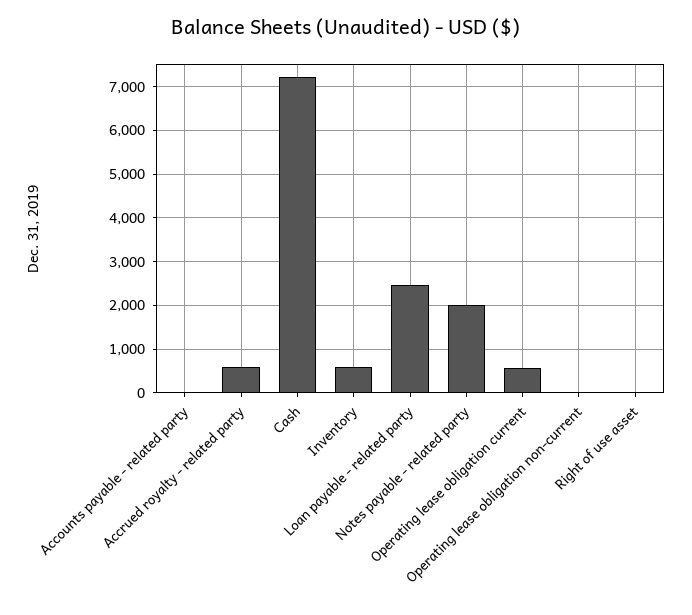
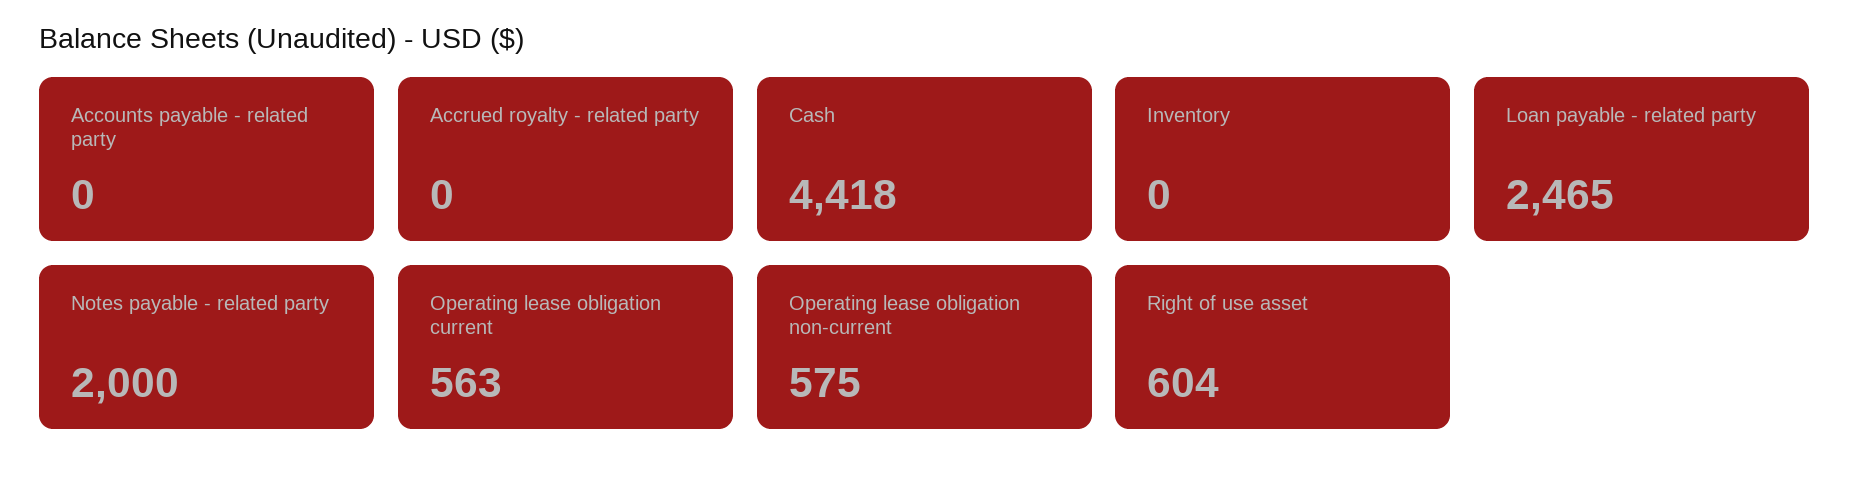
Accrued royalty - related party: 600 -> 0
Cash: 7200 -> 4418
Inventory: 600 -> 0
Operating lease obligation non-current: 0 -> 575
Right of use asset: 0 -> 604

